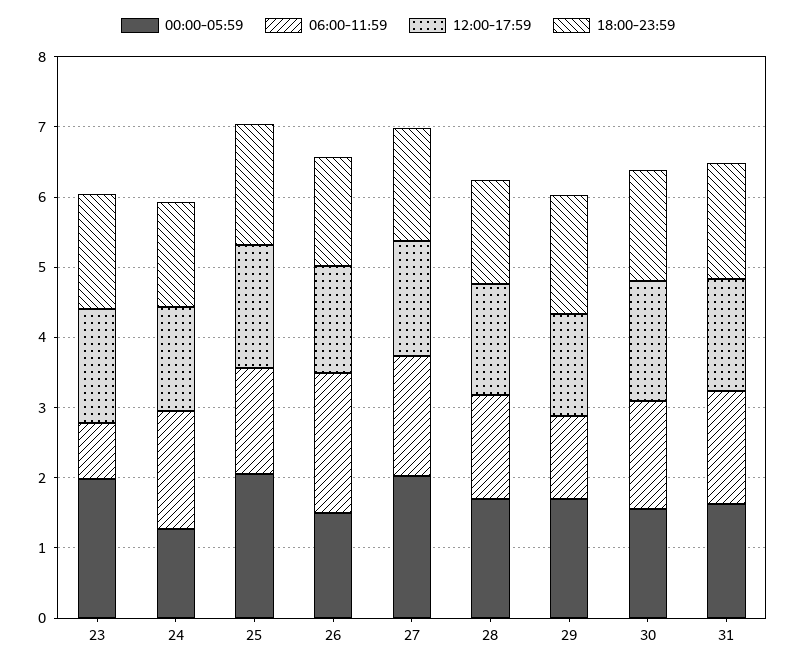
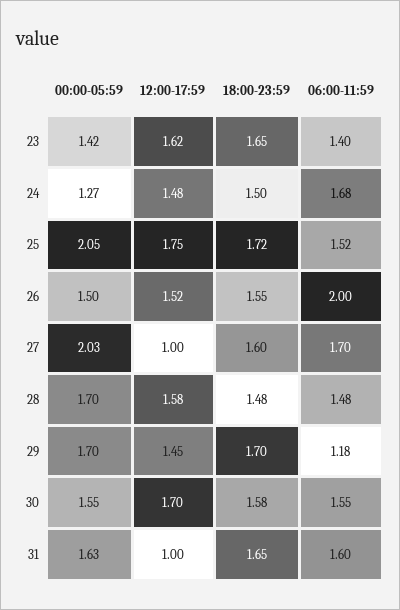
00:00-05:59, 23: 2 -> 1.42
06:00-11:59, 23: 0.8 -> 1.4
12:00-17:59, 27: 1.6 -> 1
12:00-17:59, 31: 1.6 -> 1

